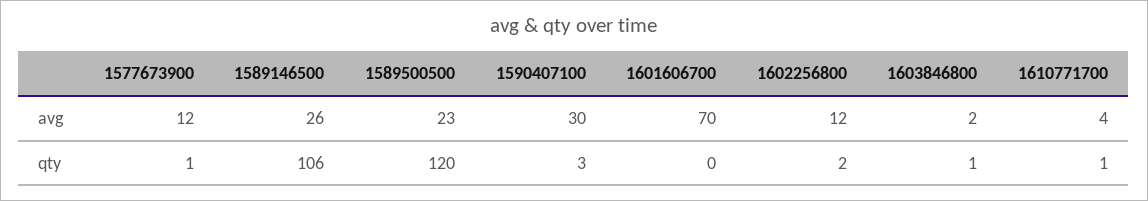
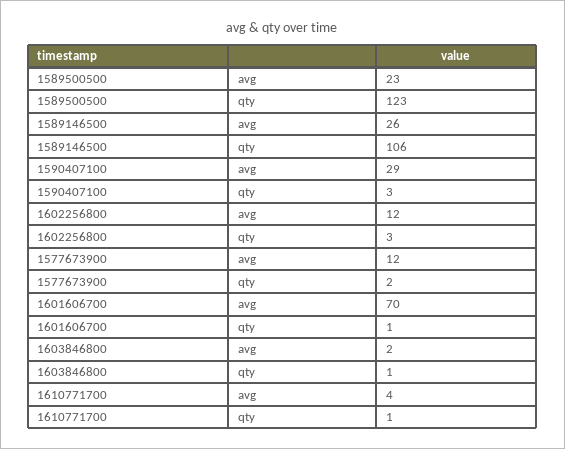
1590407100, avg: 30 -> 29
1577673900, qty: 1 -> 2
1589500500, qty: 120 -> 123
1601606700, qty: 0 -> 1
1602256800, qty: 2 -> 3

